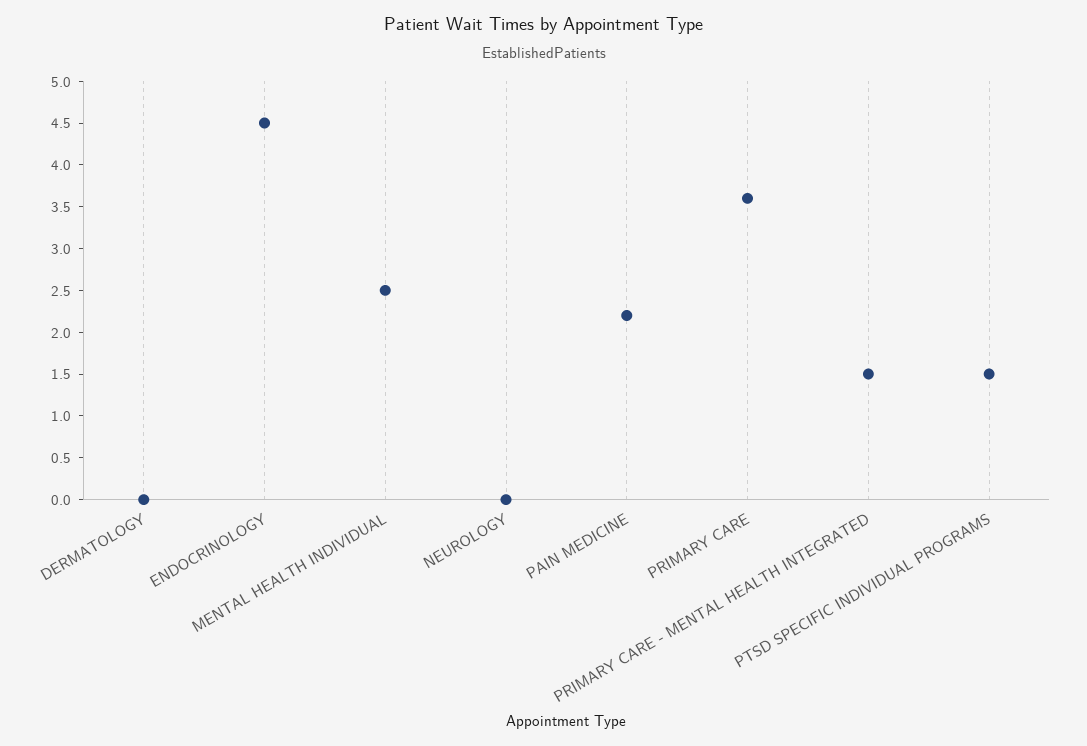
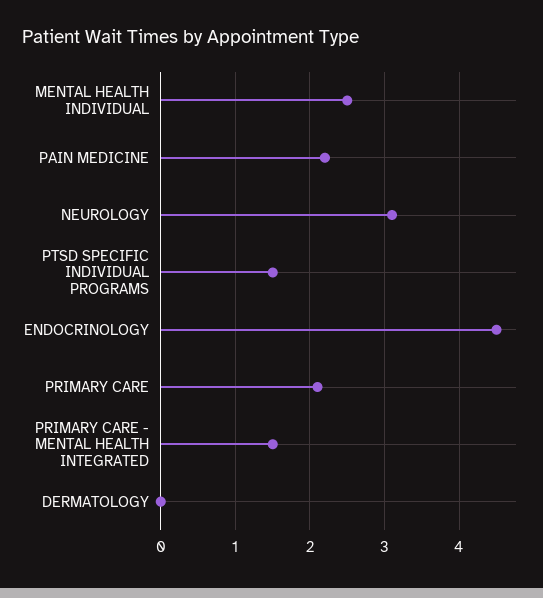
NEUROLOGY: 0 -> 3.1
PRIMARY CARE: 3.6 -> 2.1

